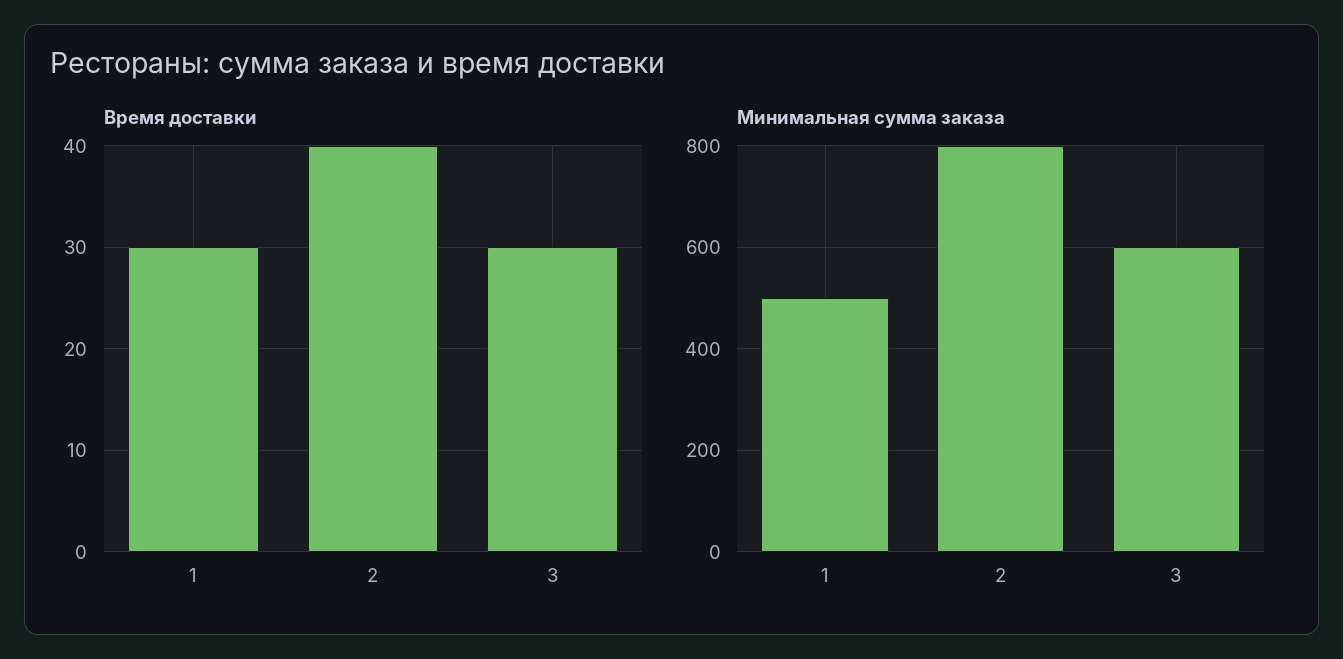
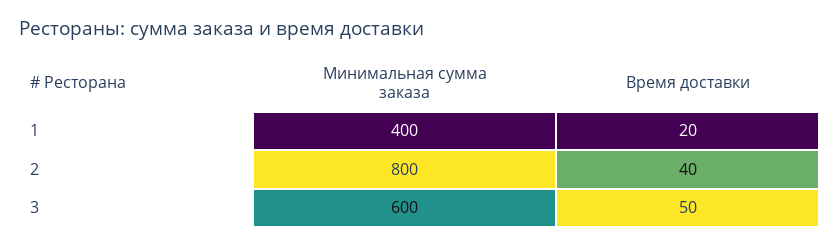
Время доставки, 1: 30 -> 20
Время доставки, 3: 30 -> 50
Минимальная сумма заказа, 1: 500 -> 400

